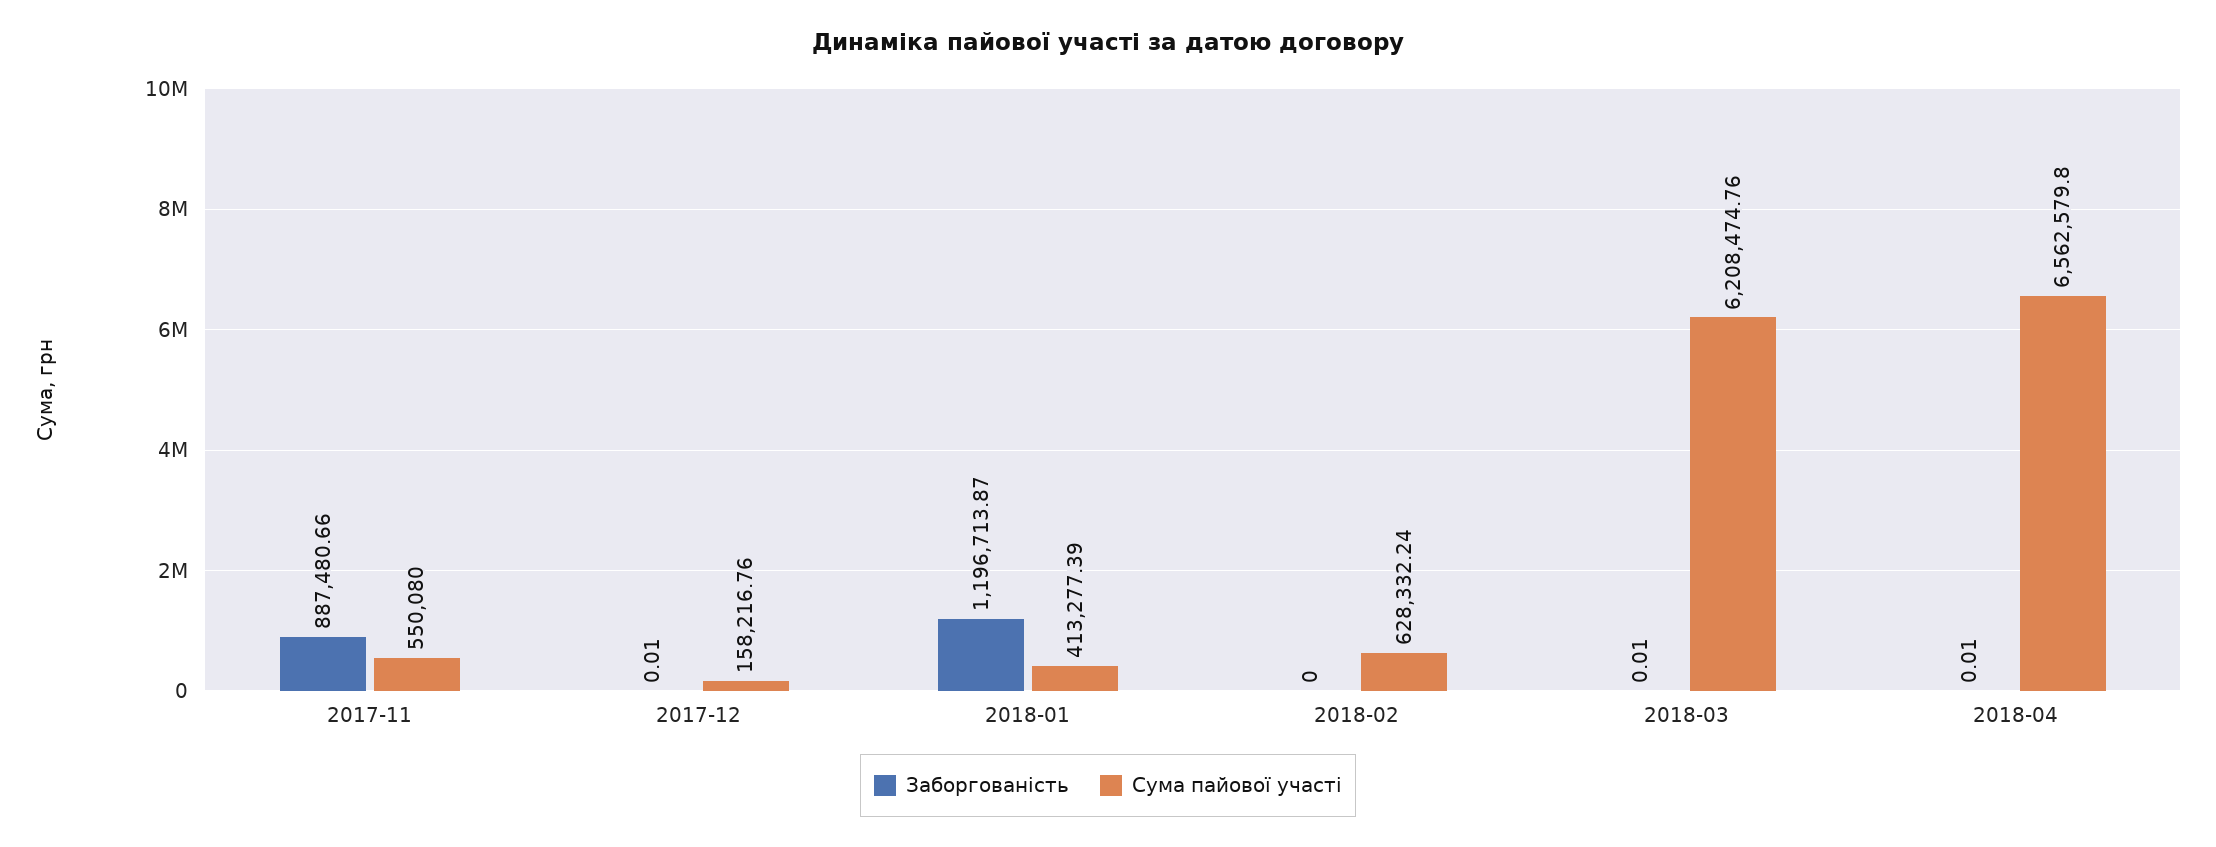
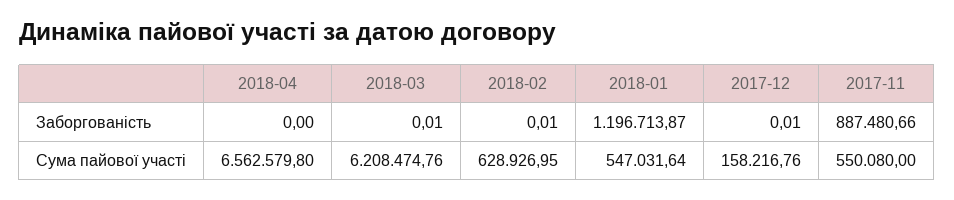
Сума пайової участі, 2018-01: 413277.39 -> 547031.64
Заборгованість, 2018-02: 0 -> 0.01
Сума пайової участі, 2018-02: 628332.24 -> 628926.95
Заборгованість, 2018-04: 0.01 -> 0

